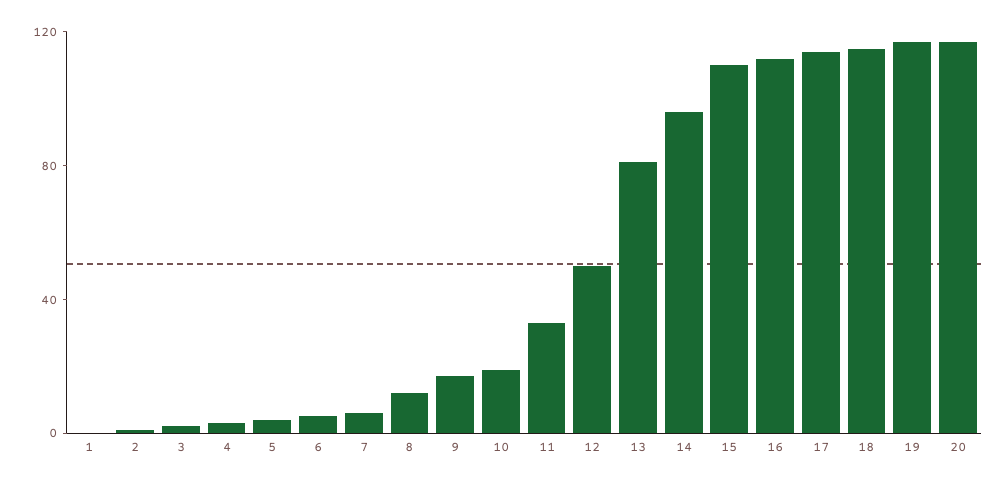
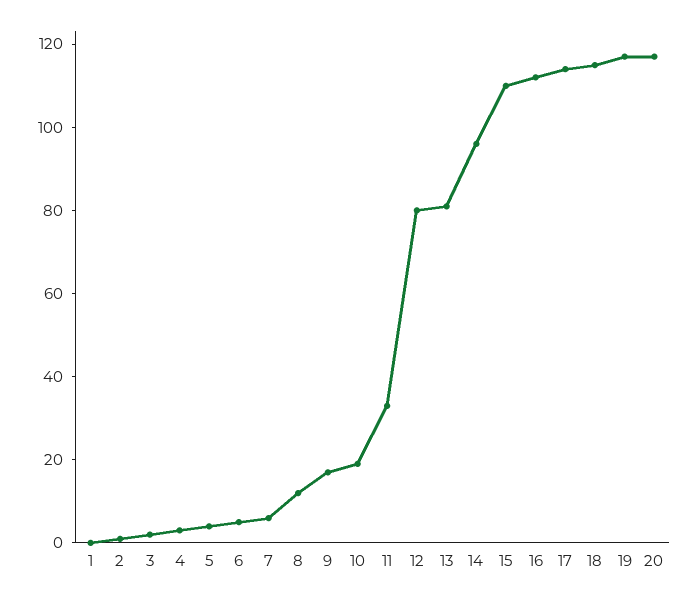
12: 50 -> 80

